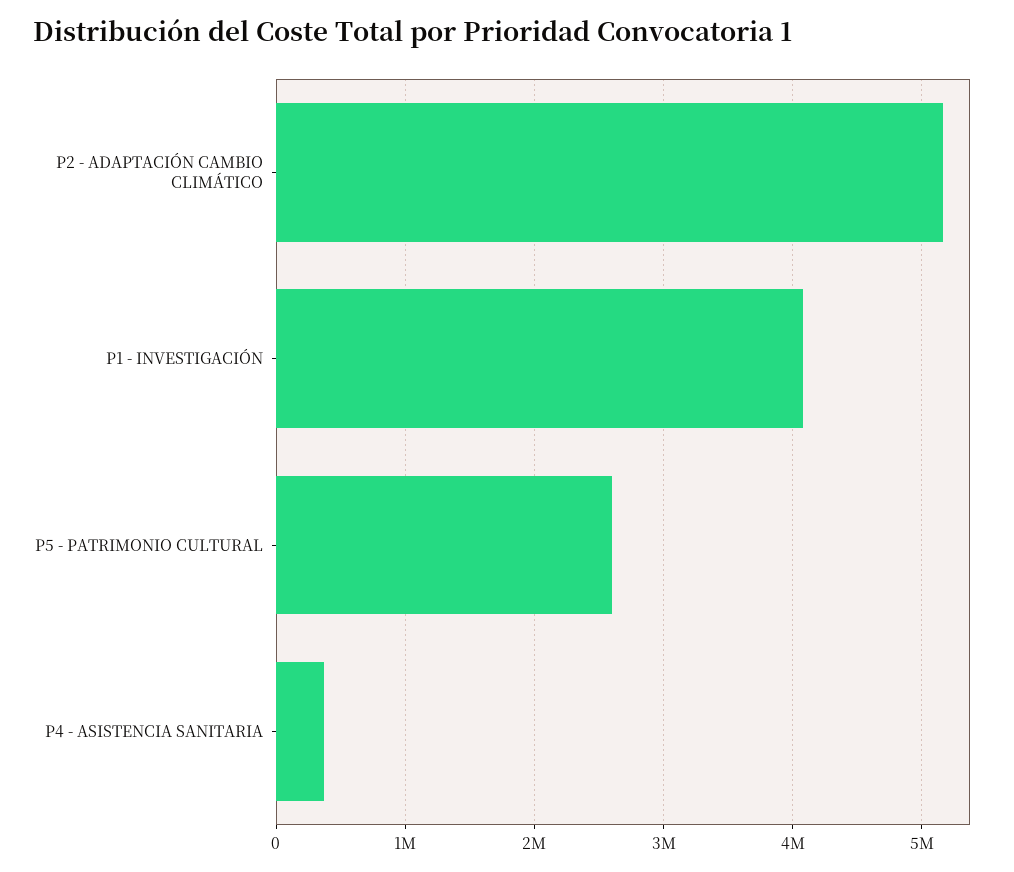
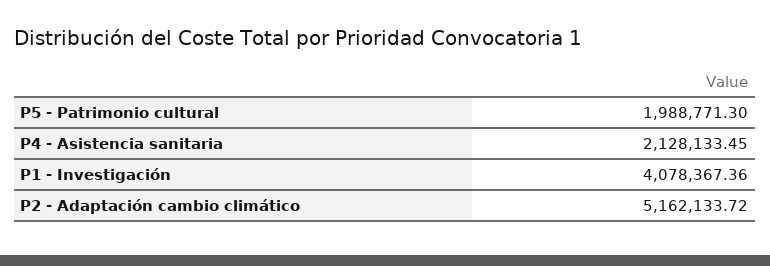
P5 - PATRIMONIO CULTURAL: 2600000 -> 1988771.3
P4 - ASISTENCIA SANITARIA: 400000 -> 2128133.45

